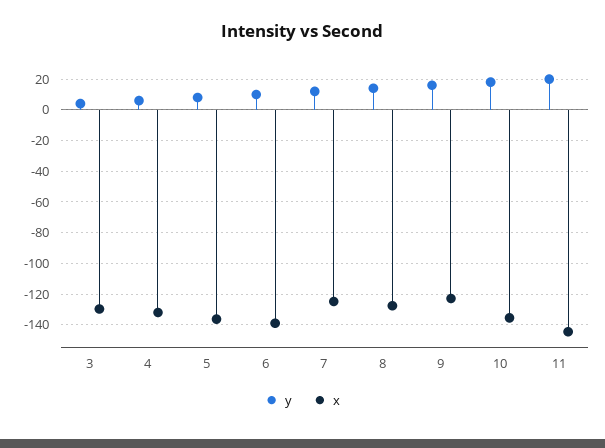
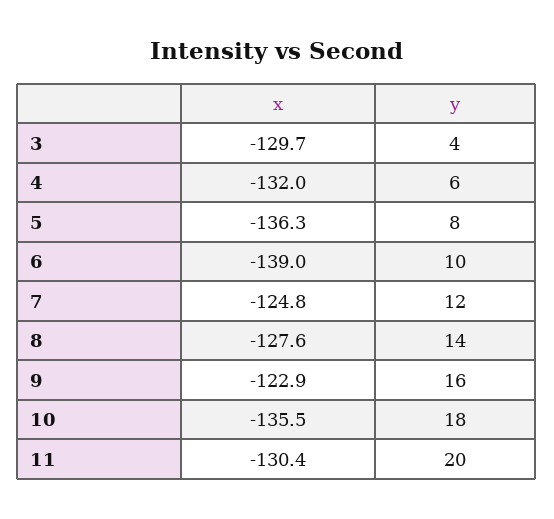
x, 11: -145 -> -130.4

